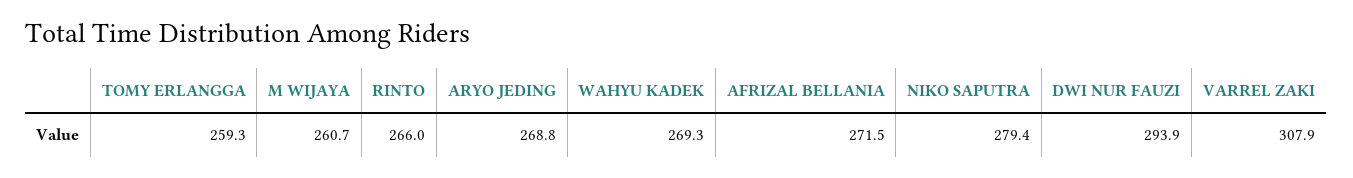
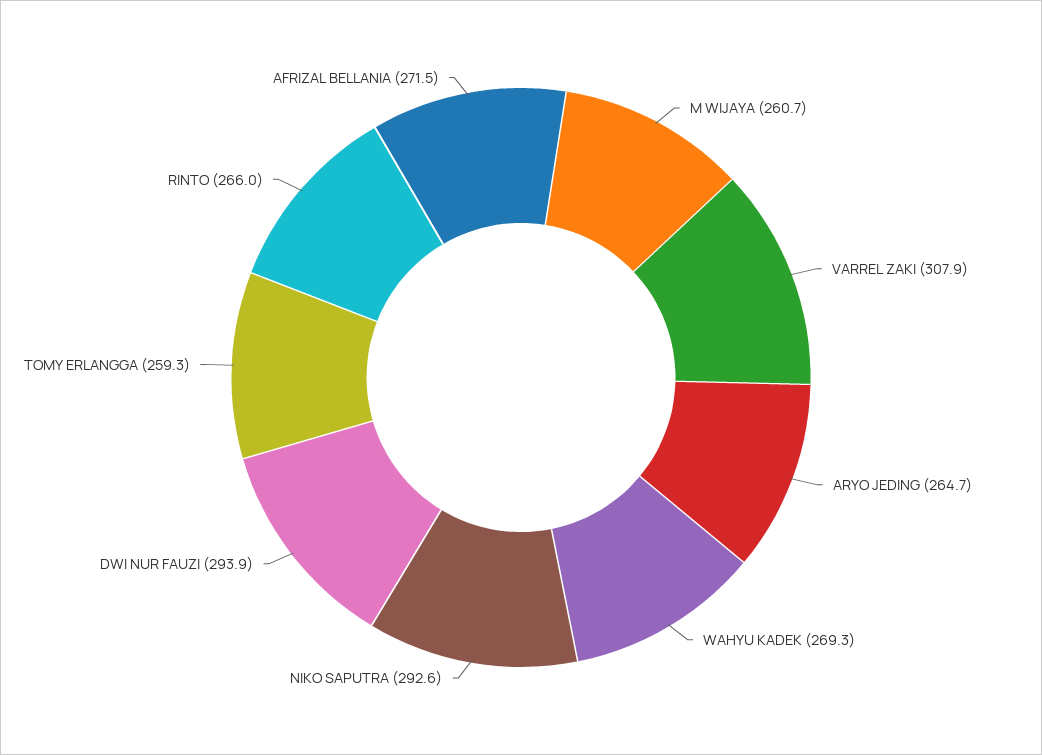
ARYO JEDING: 268.8 -> 264.7
NIKO SAPUTRA: 279.4 -> 292.6

